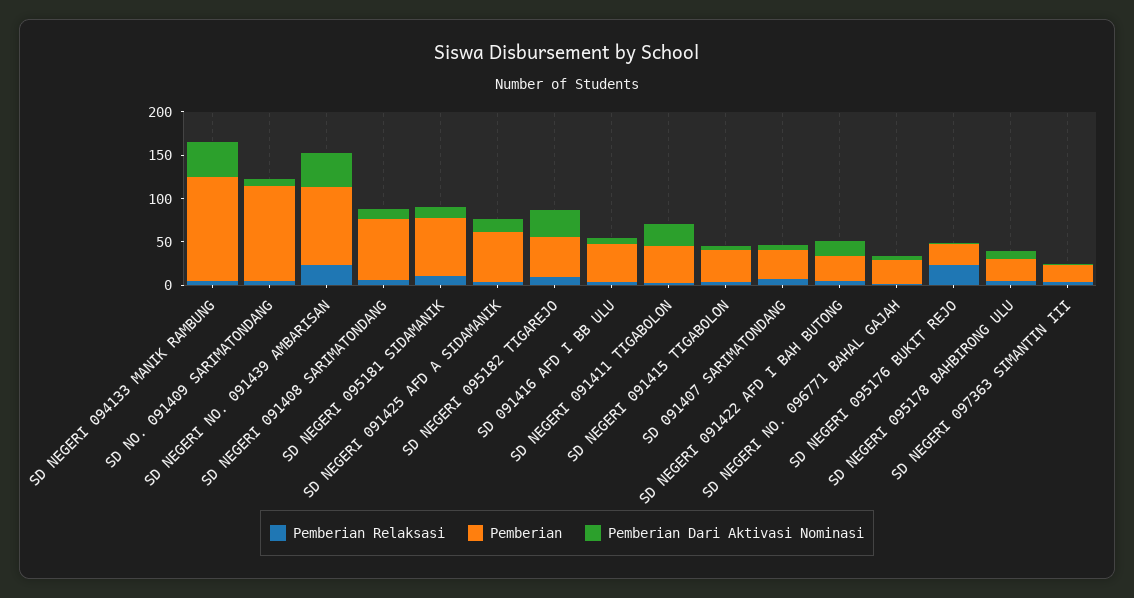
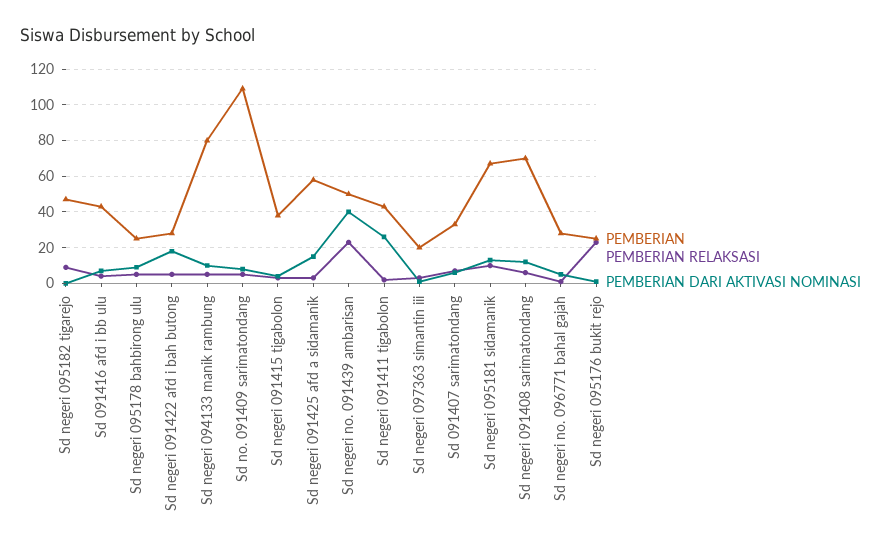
Pemberian, SD NEGERI 094133 MANIK RAMBUNG: 120 -> 80
Pemberian Dari Aktivasi Nominasi, SD NEGERI 094133 MANIK RAMBUNG: 40 -> 10
Pemberian, SD NEGERI NO. 091439 AMBARISAN: 90 -> 50
Pemberian Dari Aktivasi Nominasi, SD NEGERI 095182 TIGAREJO: 30 -> 0

